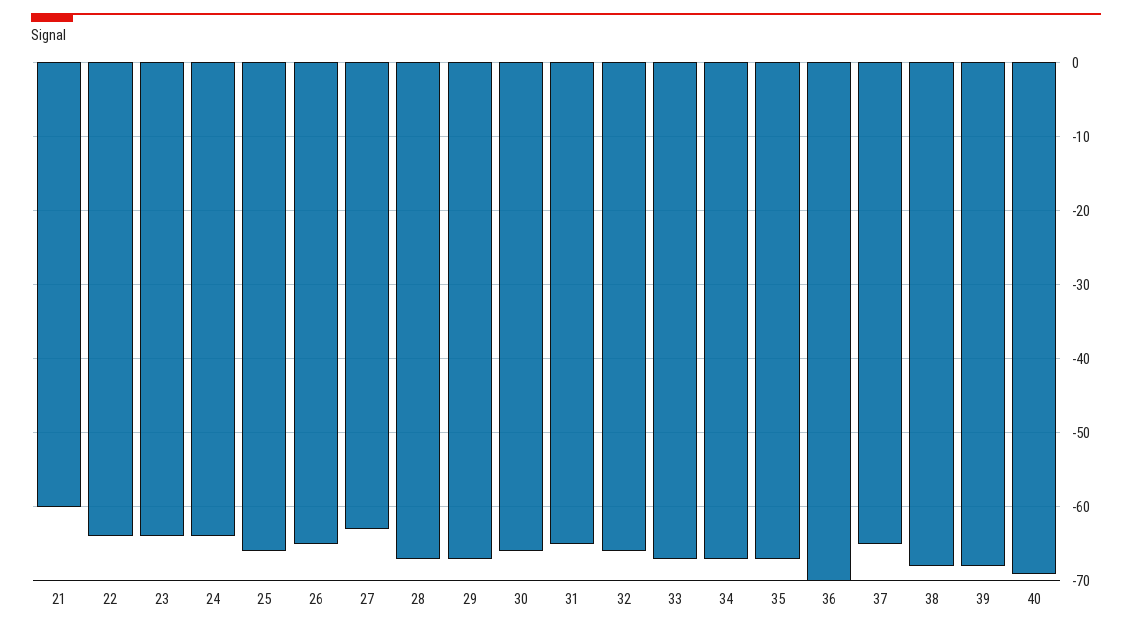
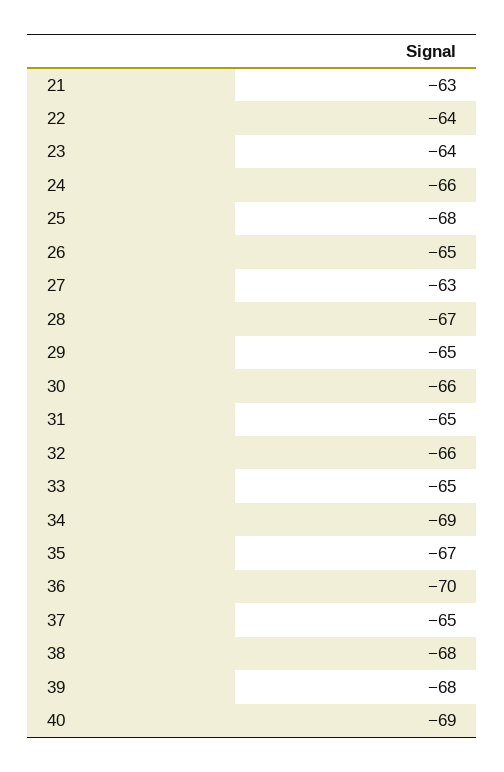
21: -60 -> -63
24: -64 -> -66
25: -66 -> -68
29: -67 -> -65
33: -67 -> -65
34: -67 -> -69

